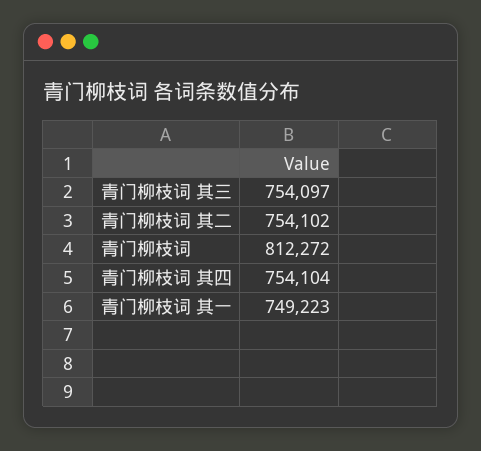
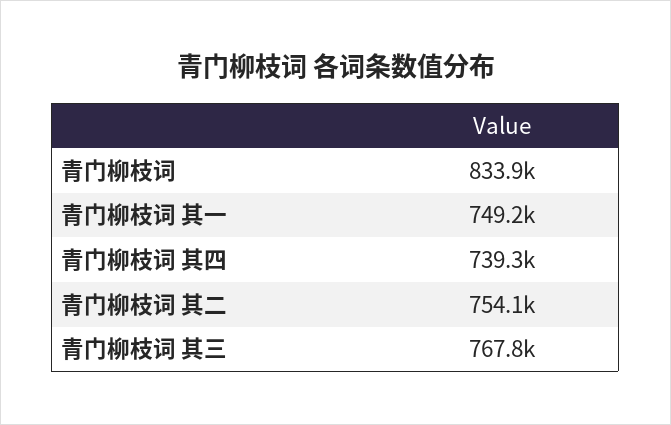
青门柳枝词 其三: 754097 -> 767800
青门柳枝词: 812272 -> 833900
青门柳枝词 其四: 754104 -> 739300

